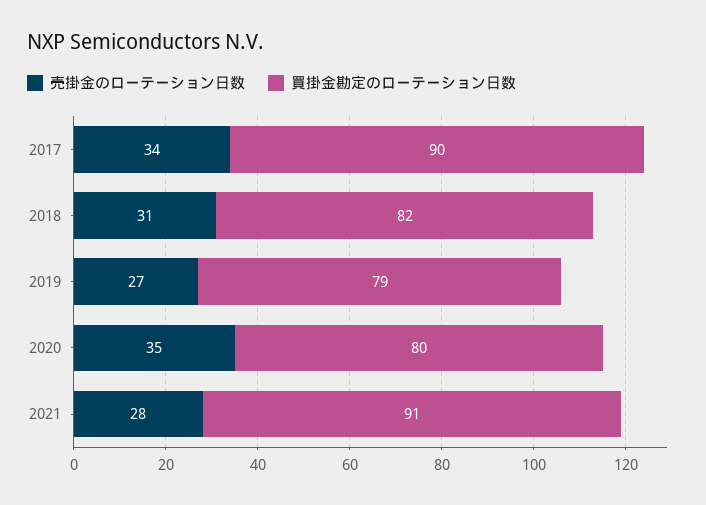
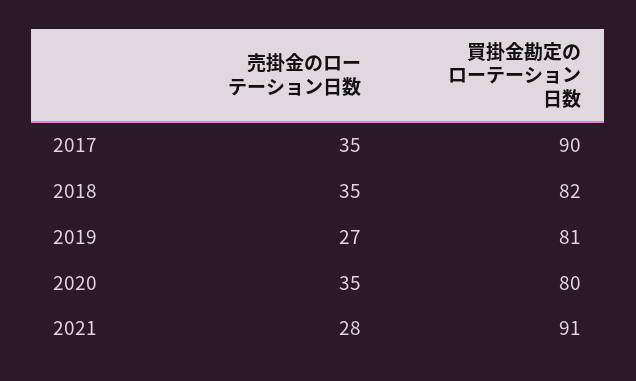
売掛金のローテーション日数, 2017: 34 -> 35
売掛金のローテーション日数, 2018: 31 -> 35
買掛金勘定のローテーション日数, 2019: 79 -> 81

